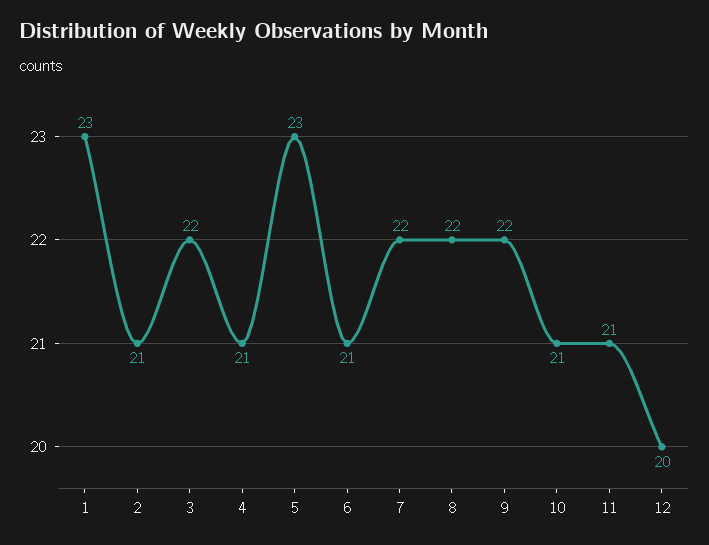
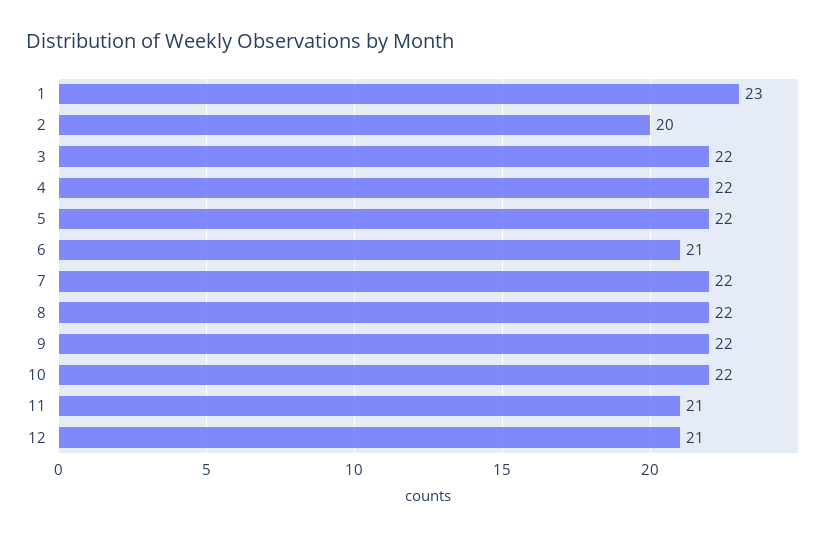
2: 21 -> 20
4: 21 -> 22
5: 23 -> 22
10: 21 -> 22
12: 20 -> 21

